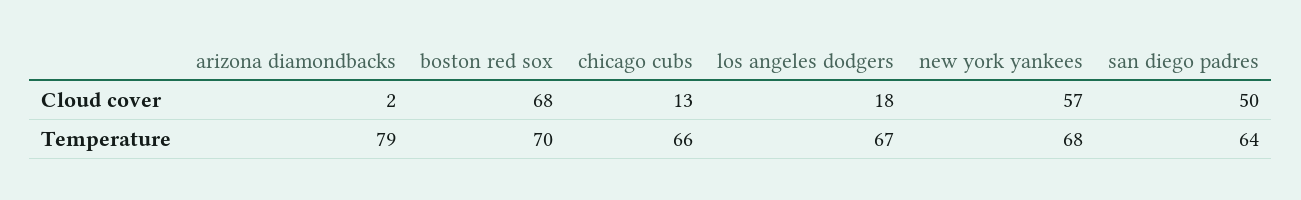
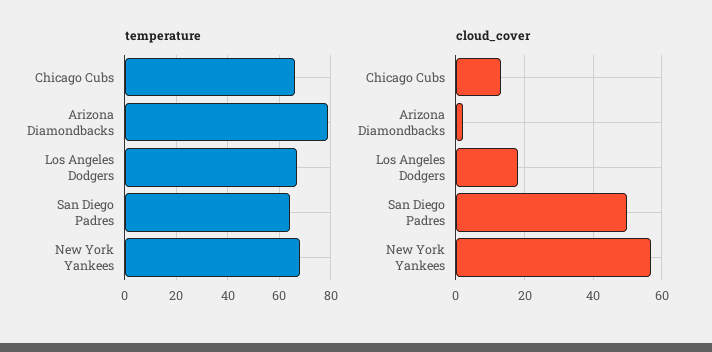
Cloud cover, boston red sox: 68 -> none
Temperature, boston red sox: 70 -> none

